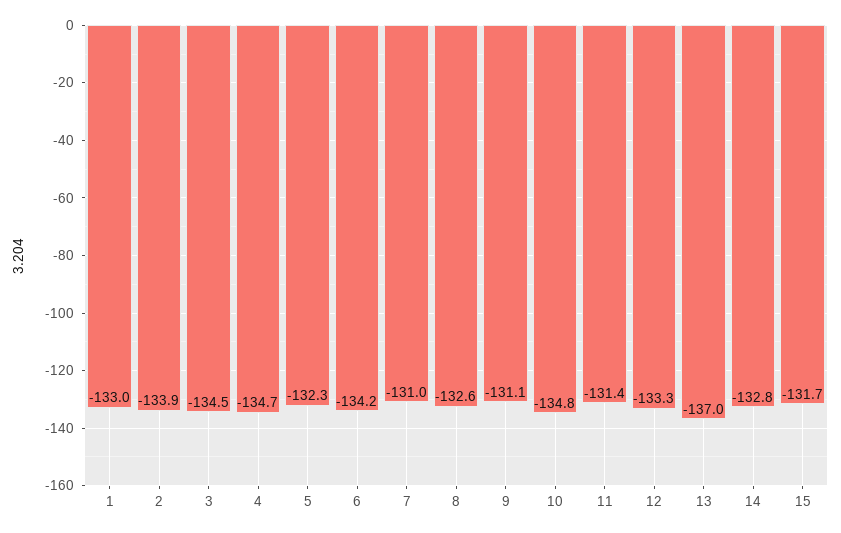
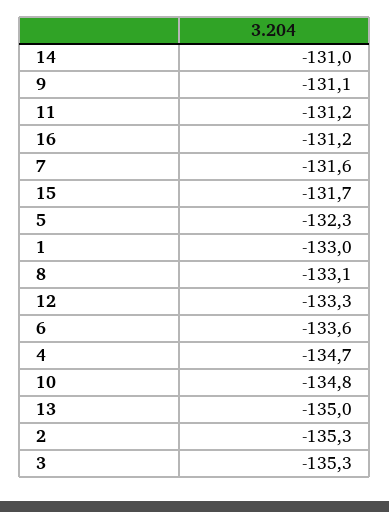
2: -133.9 -> -135.3
3: -134.5 -> -135.3
6: -134.2 -> -133.6
7: -131 -> -131.6
8: -132.6 -> -133.1
11: -131.4 -> -131.2
13: -137 -> -135
14: -132.8 -> -131
16: none -> -131.2

